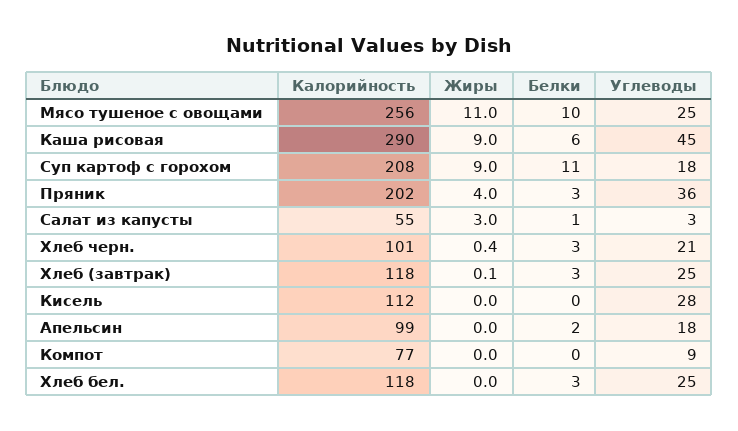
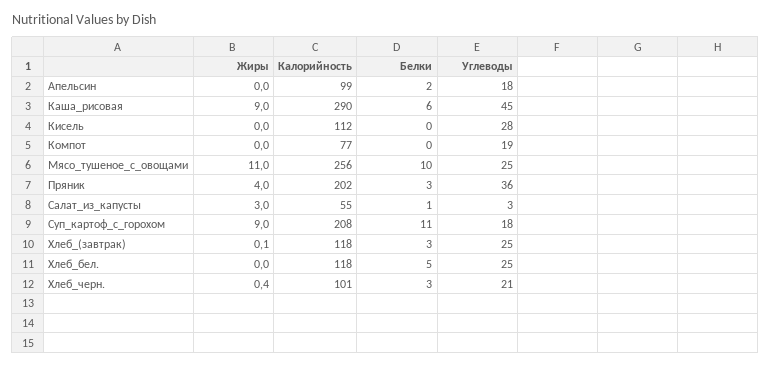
Углеводы, Компот: 9 -> 19
Белки, Хлеб бел.: 3 -> 5

